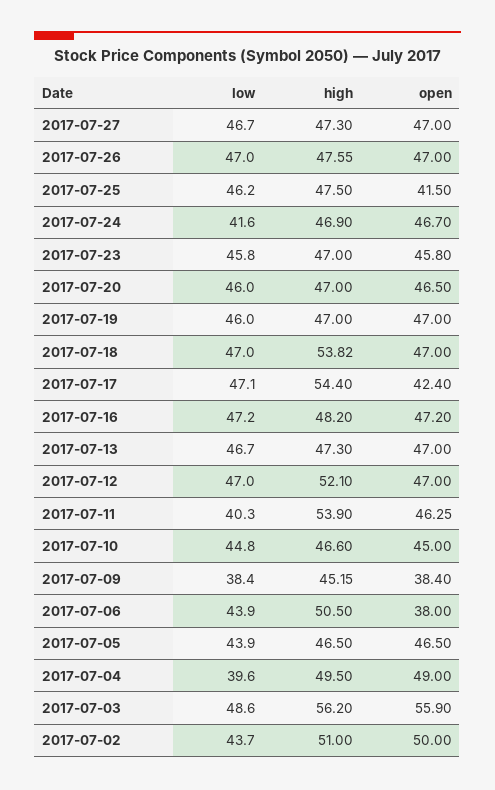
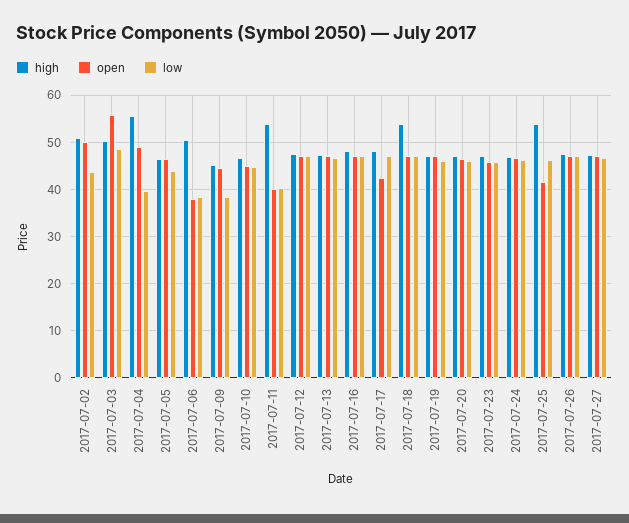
high, 2017-07-25: 47.5 -> 54
low, 2017-07-24: 41.6 -> 46
high, 2017-07-17: 54.4 -> 48
high, 2017-07-12: 52.1 -> 48
open, 2017-07-11: 46.25 -> 40
open, 2017-07-09: 38.4 -> 44
low, 2017-07-06: 43.9 -> 38
high, 2017-07-04: 49.5 -> 56
high, 2017-07-03: 56.2 -> 50

